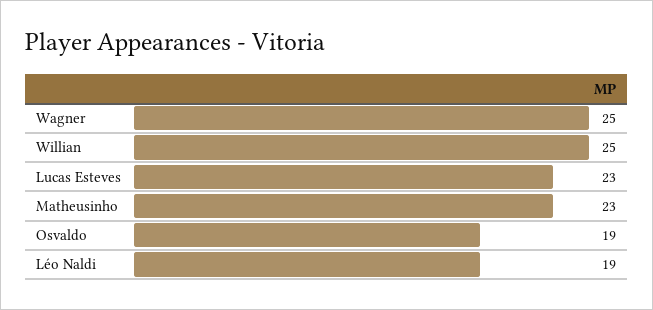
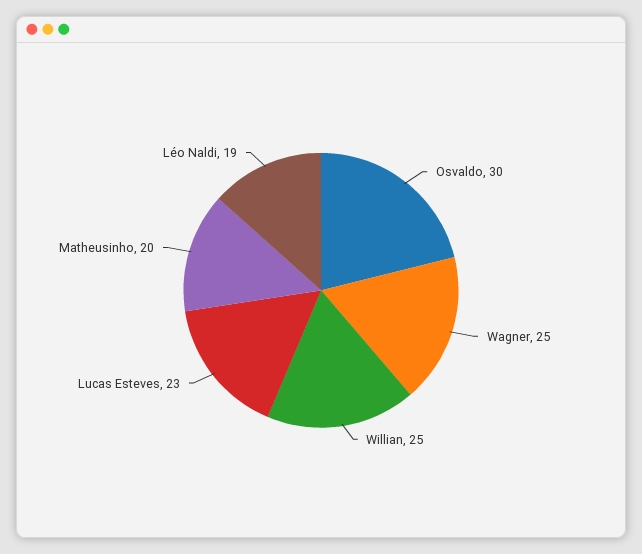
Matheusinho: 23 -> 20
Osvaldo: 19 -> 30

